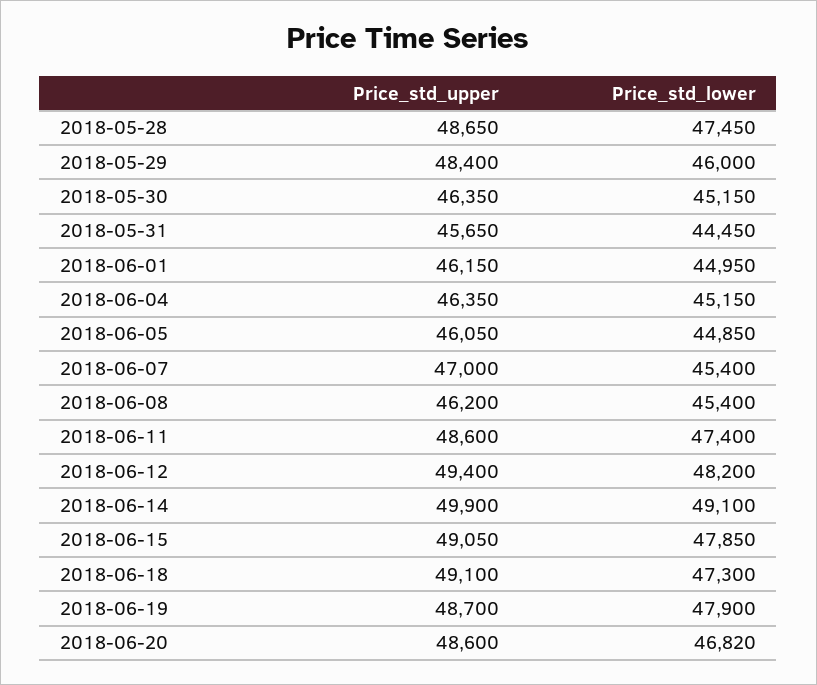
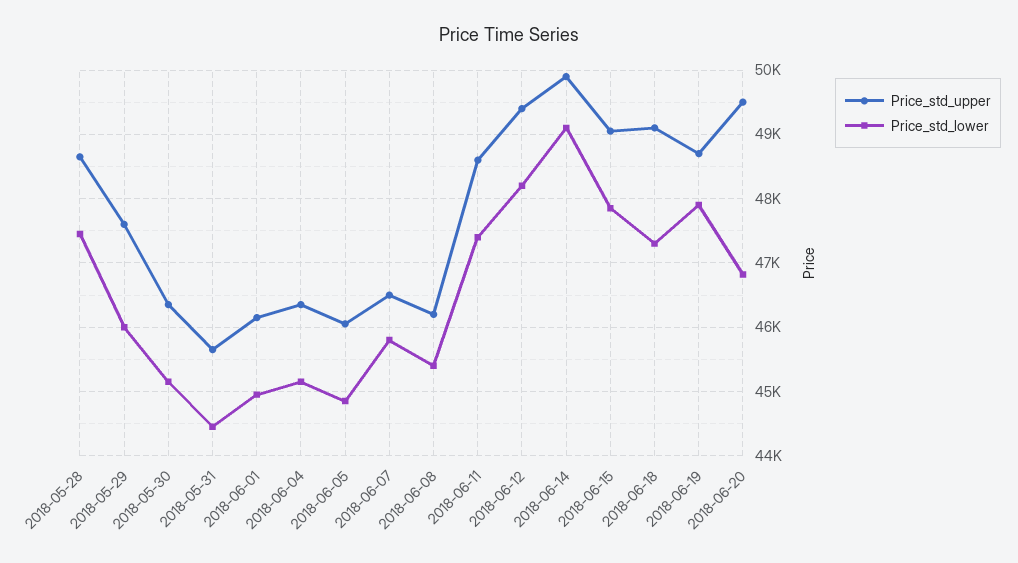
Price_std_upper, 2018-05-29: 48400 -> 47600
Price_std_upper, 2018-06-07: 47000 -> 46500
Price_std_lower, 2018-06-07: 45400 -> 45800
Price_std_upper, 2018-06-20: 48600 -> 49500

